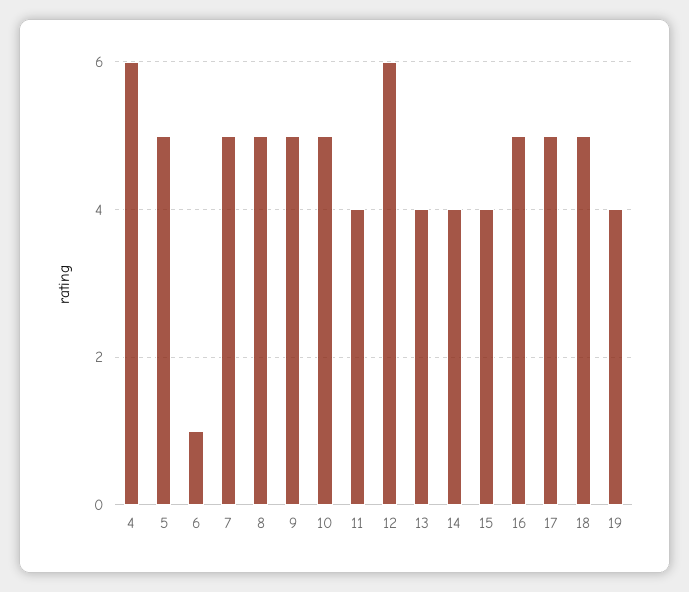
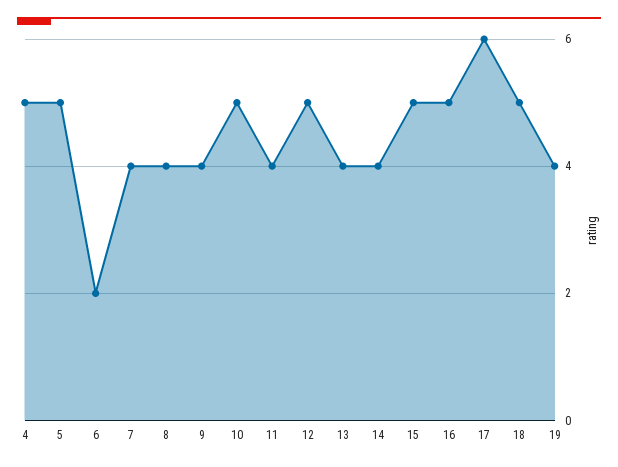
4: 6 -> 5
6: 1 -> 2
7: 5 -> 4
8: 5 -> 4
9: 5 -> 4
12: 6 -> 5
15: 4 -> 5
17: 5 -> 6

